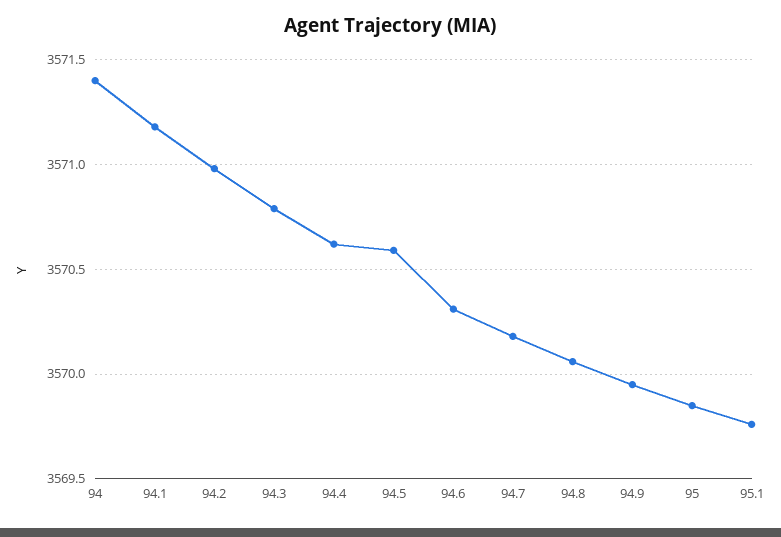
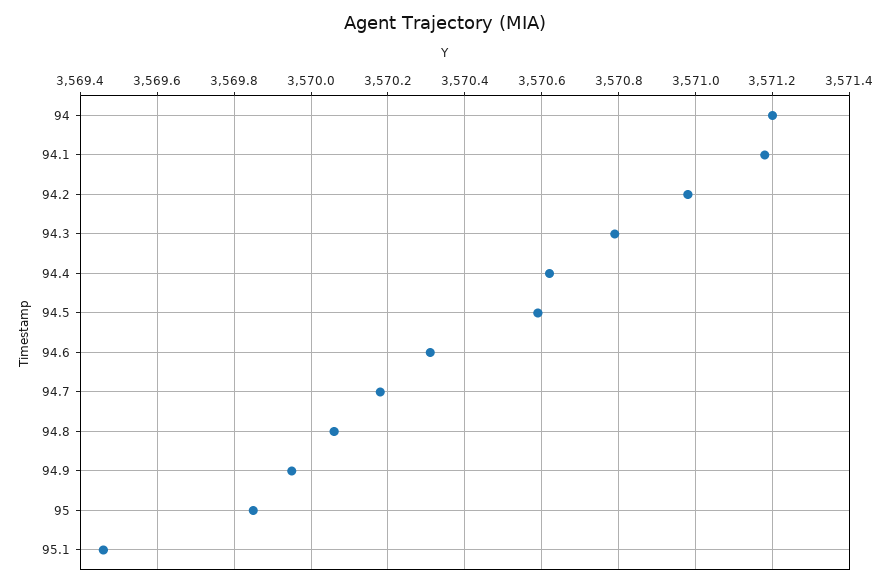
94: 3571.4 -> 3571.2
95.1: 3569.75 -> 3569.45

